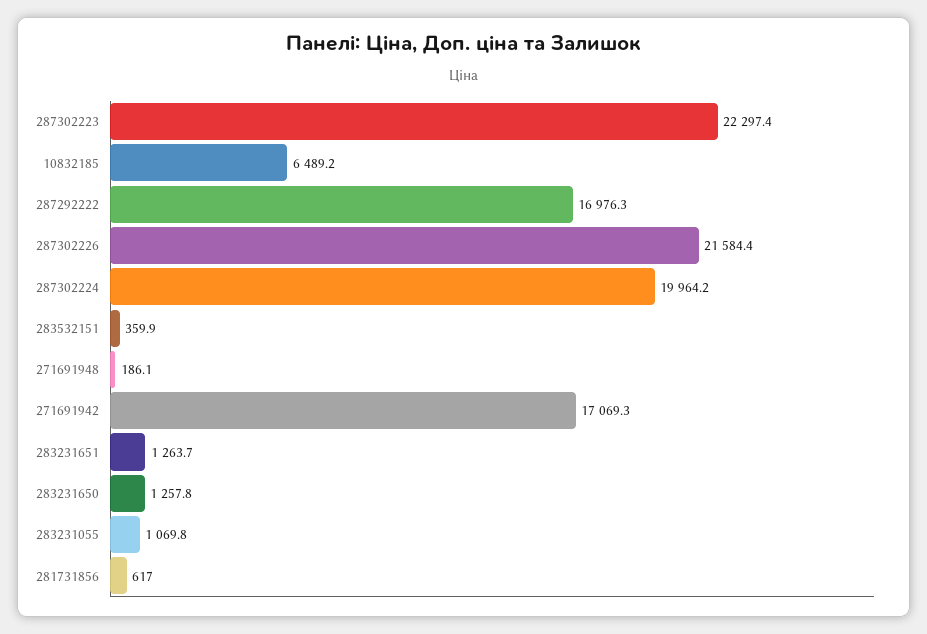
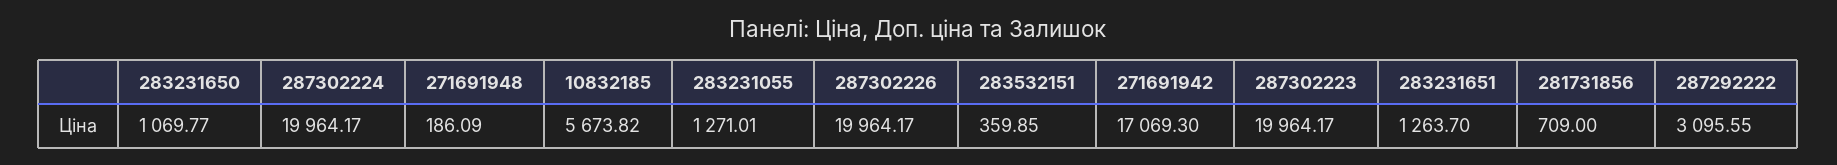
287302223: 22297.4 -> 19964.17
10832185: 6489.2 -> 5673.82
287292222: 16976.3 -> 3095.55
287302226: 21584.4 -> 19964.17
283231650: 1257.8 -> 1069.77
283231055: 1069.8 -> 1271.01
281731856: 617 -> 709

